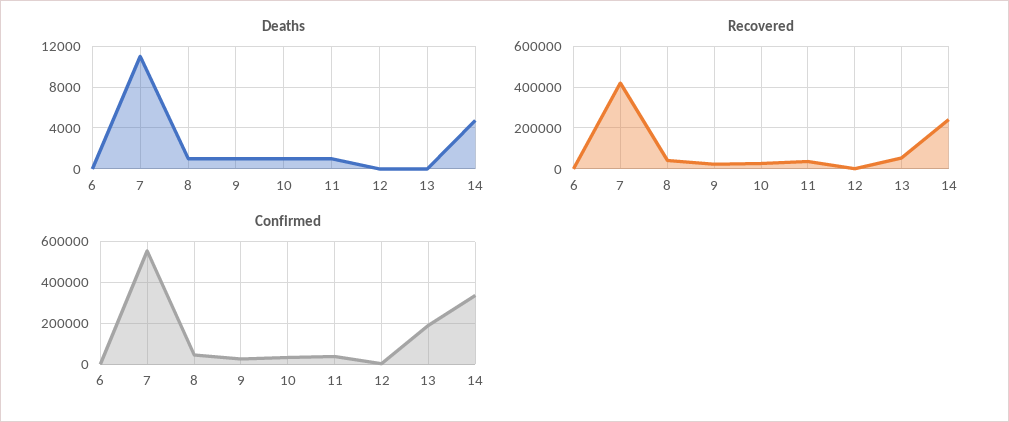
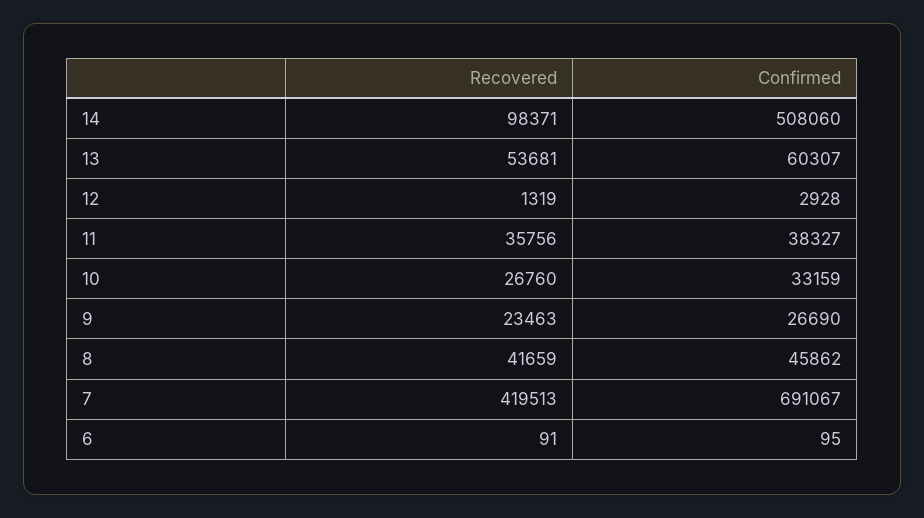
Deaths, 6: 0 -> none
Deaths, 7: 11000 -> none
Deaths, 8: 1000 -> none
Deaths, 9: 1000 -> none
Deaths, 10: 1000 -> none
Deaths, 11: 1000 -> none
Deaths, 12: 0 -> none
Deaths, 13: 0 -> none
Deaths, 14: 5000 -> none
Recovered, 14: 250000 -> 98371
Confirmed, 7: 550000 -> 691067
Confirmed, 13: 200000 -> 60307
Confirmed, 14: 350000 -> 508060

